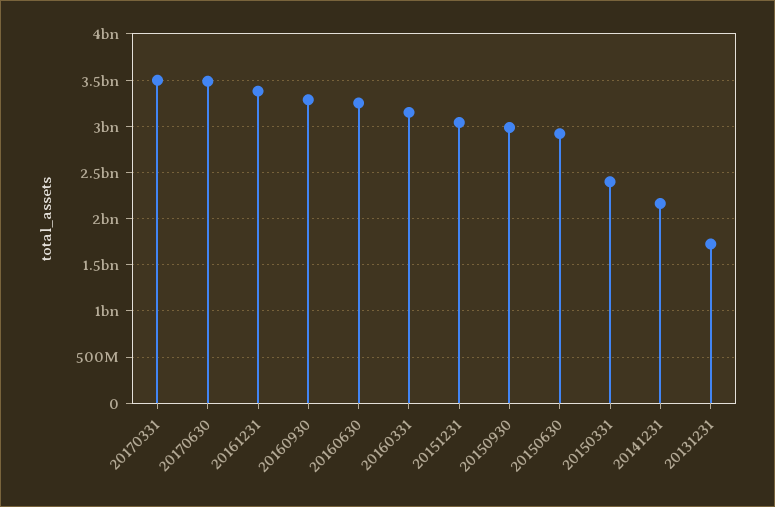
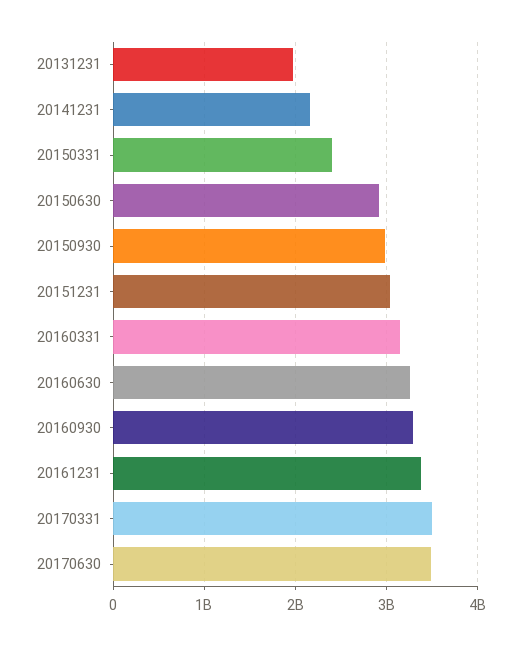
20131231: 1700000000 -> 2000000000

